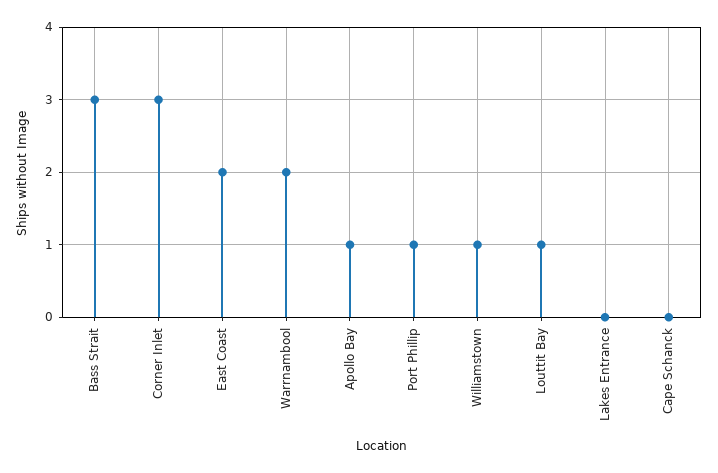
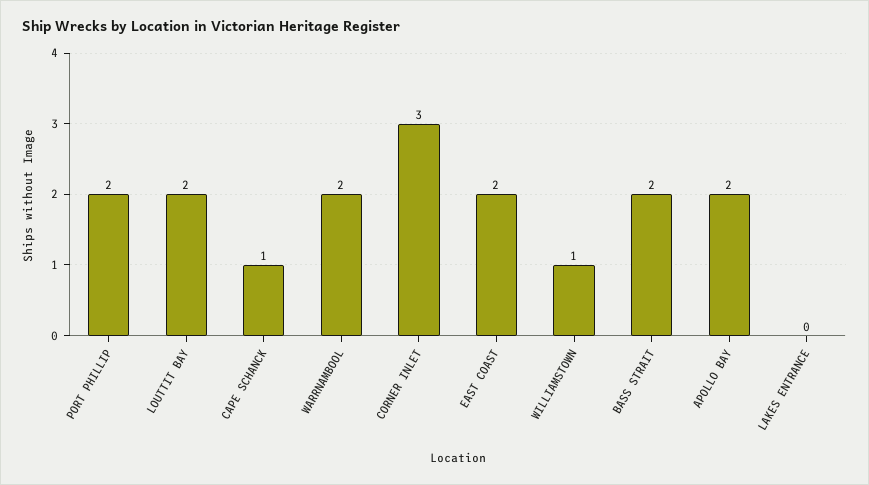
Bass Strait: 3 -> 2
Apollo Bay: 1 -> 2
Port Phillip: 1 -> 2
Louttit Bay: 1 -> 2
Cape Schanck: 0 -> 1

